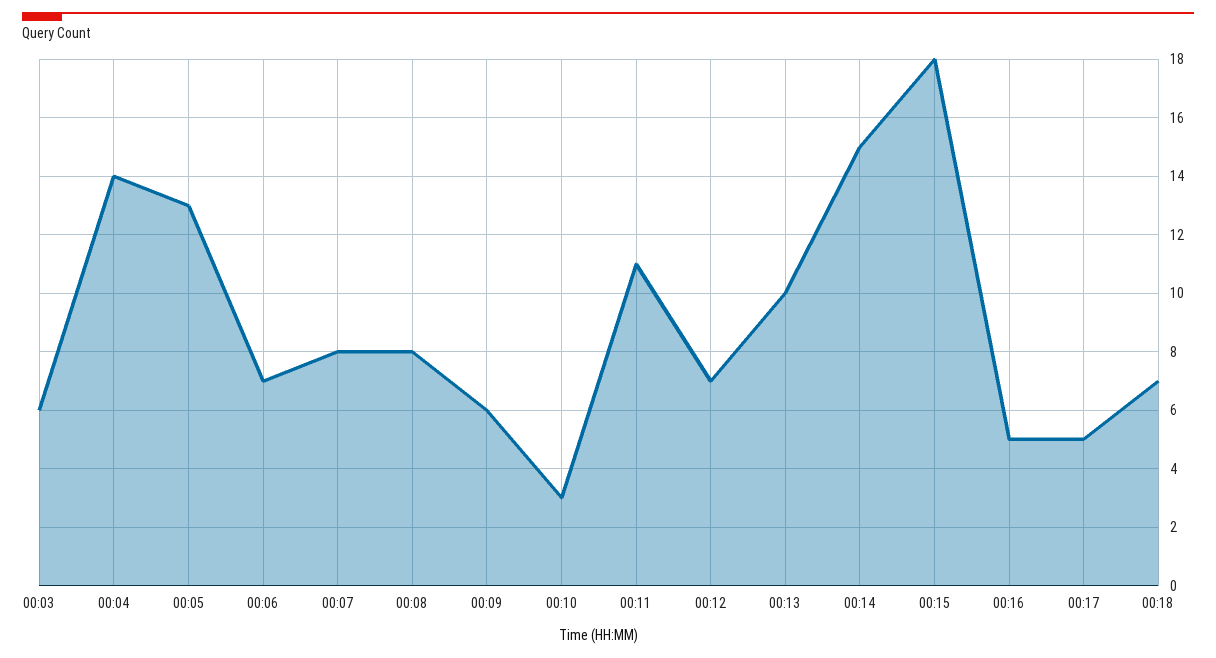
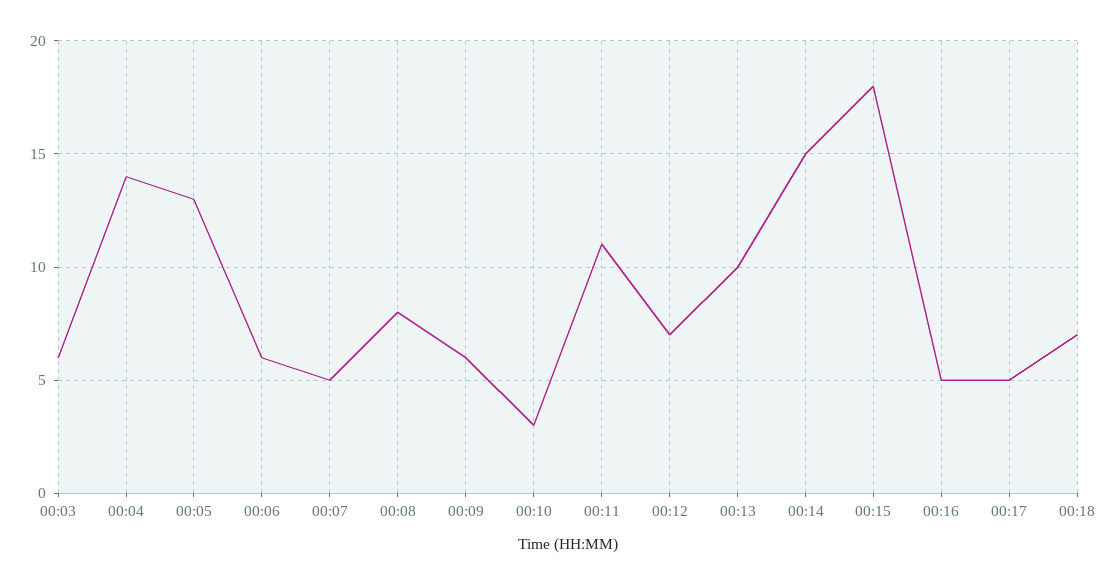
00:06: 7 -> 6
00:07: 8 -> 5

